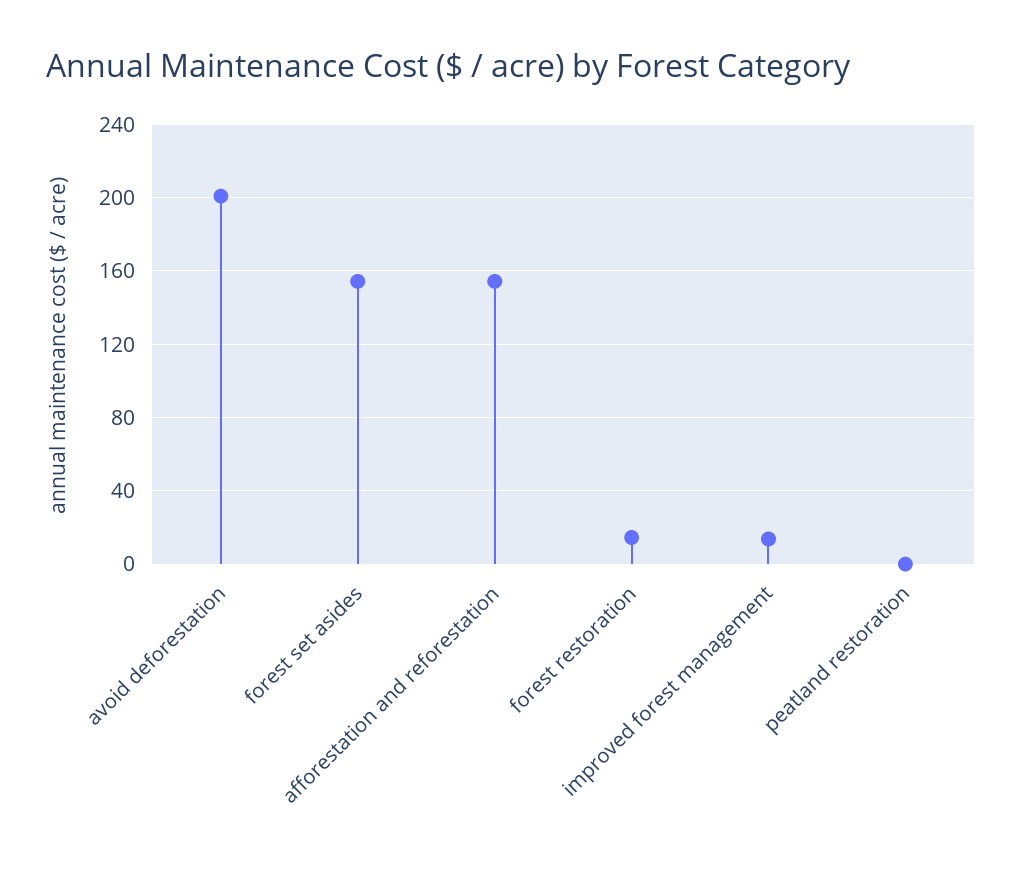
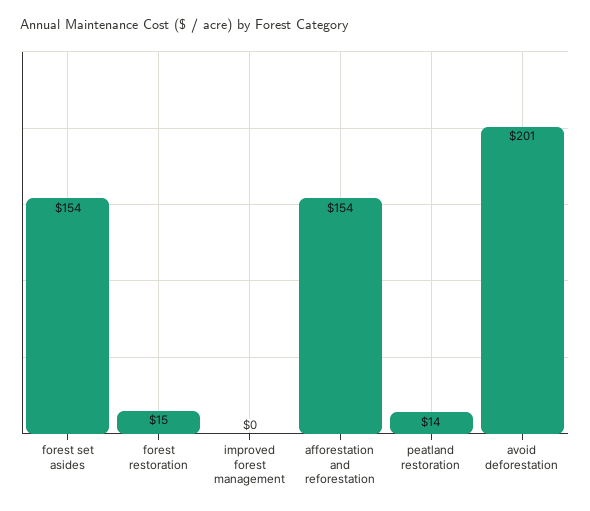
improved forest management: 15 -> 0
peatland restoration: 0 -> 14

